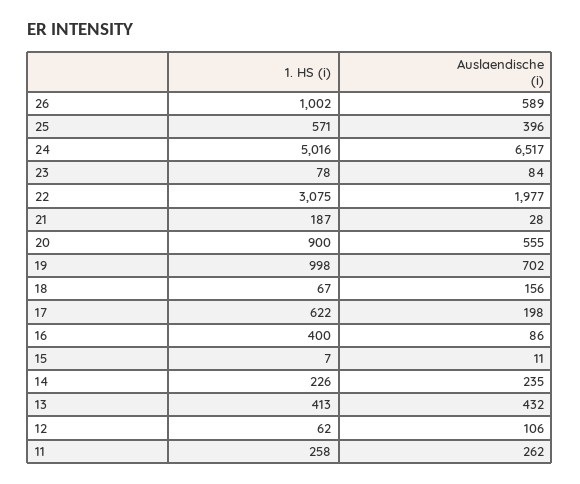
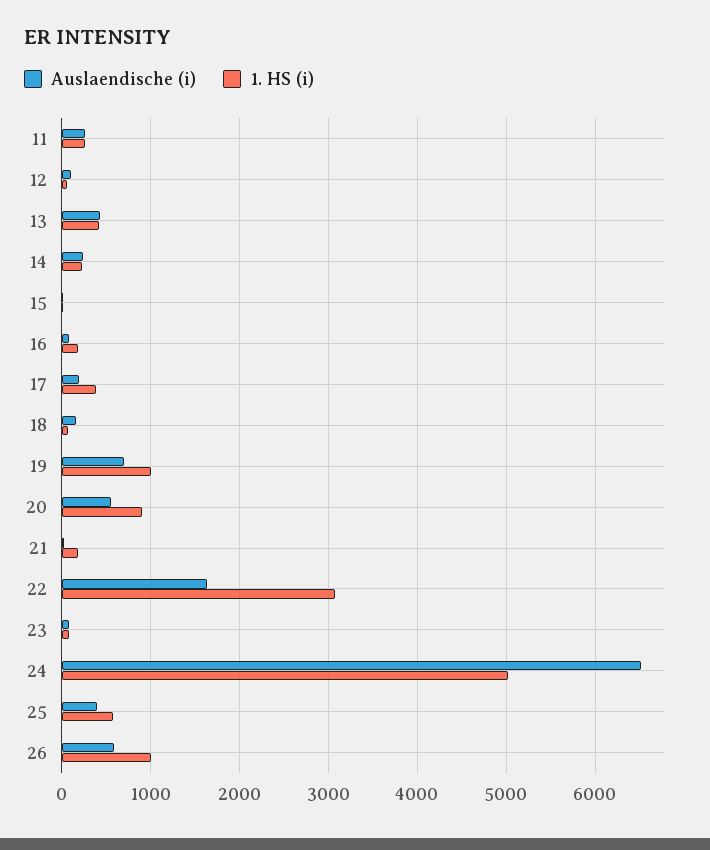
Auslaendische (i), 22: 1977 -> 1600
1. HS (i), 17: 622 -> 400
1. HS (i), 16: 400 -> 200

